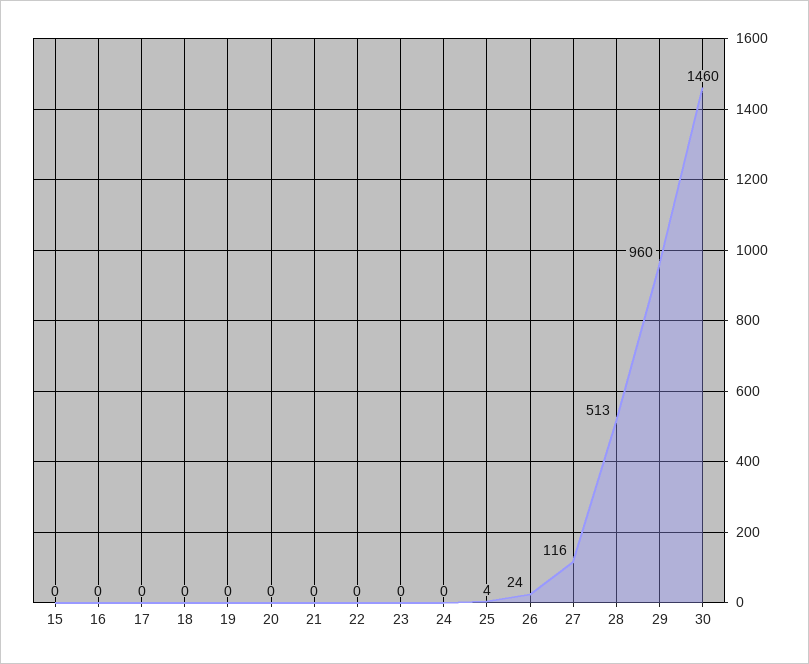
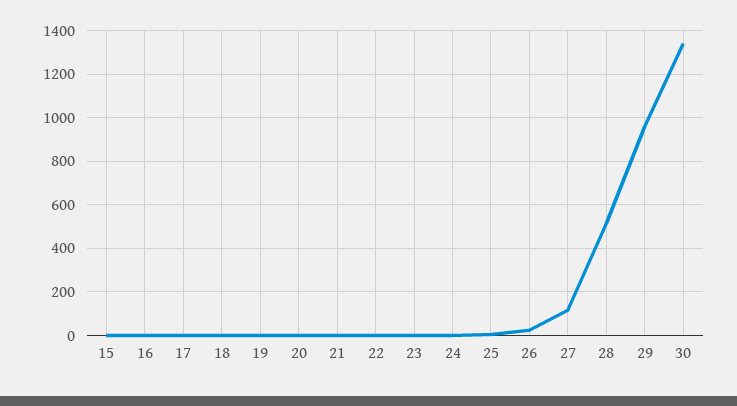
30: 1460 -> 1350

